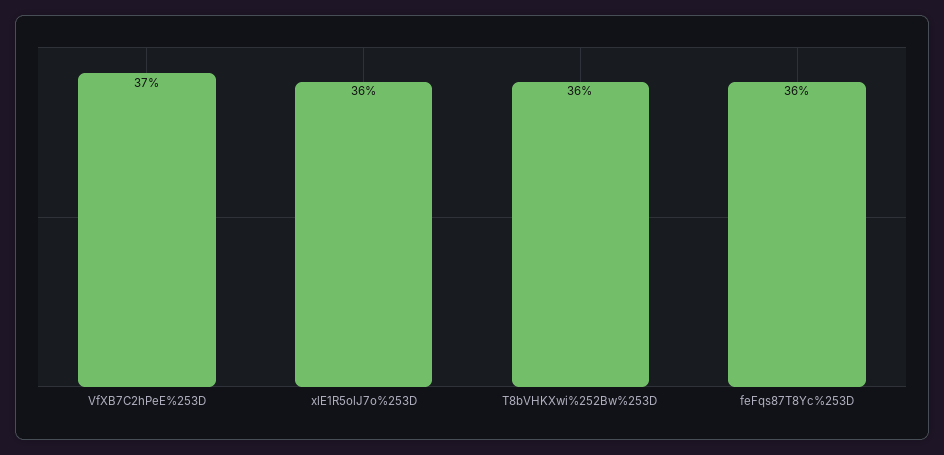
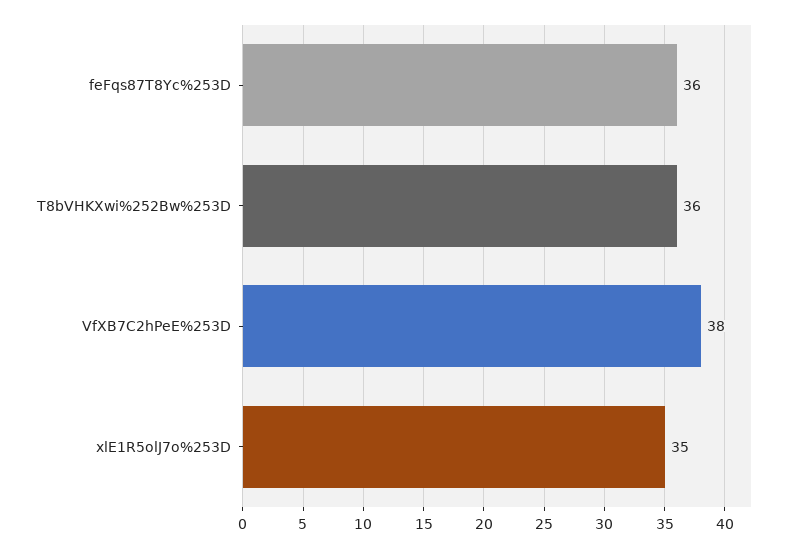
VfXB7C2hPeE%253D: 37 -> 38
xlE1R5olJ7o%253D: 36 -> 35

